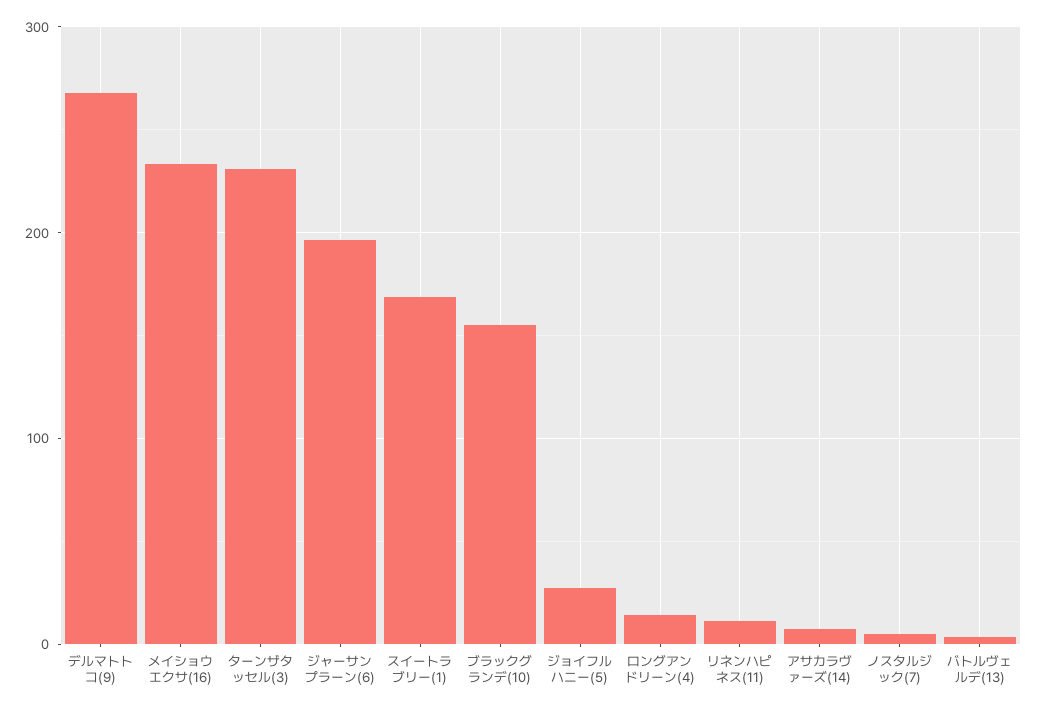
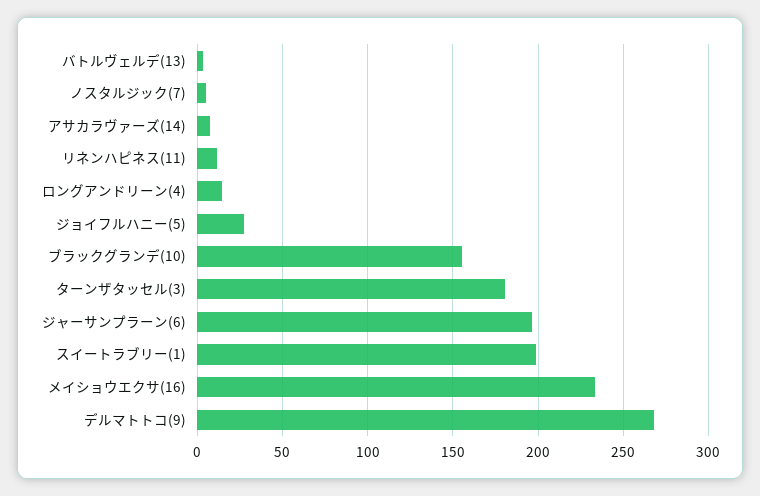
ターンザタッセル(3): 230 -> 180
スイートラブリー(1): 170 -> 200

